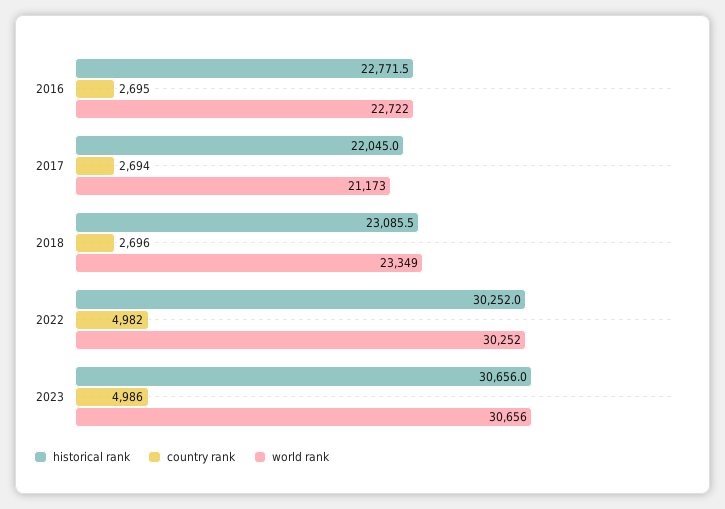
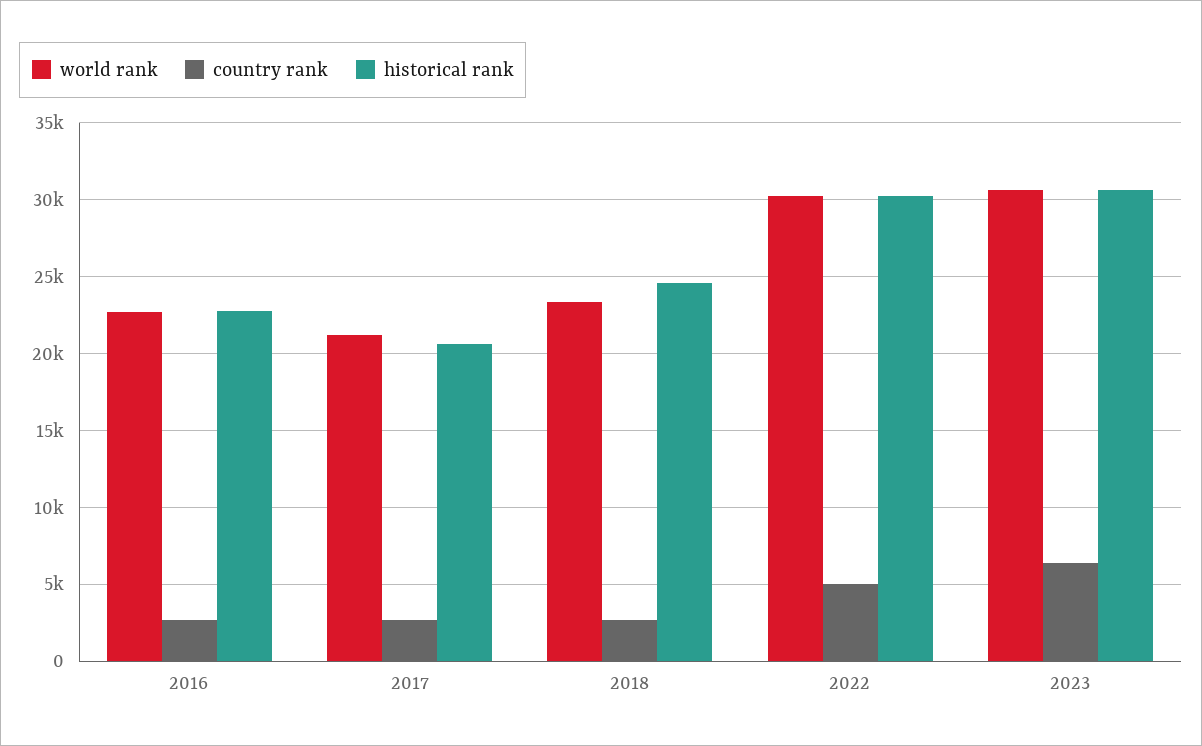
historical rank, 2017: 22045 -> 20500
historical rank, 2018: 23085.5 -> 24500
country rank, 2023: 4986 -> 6500

